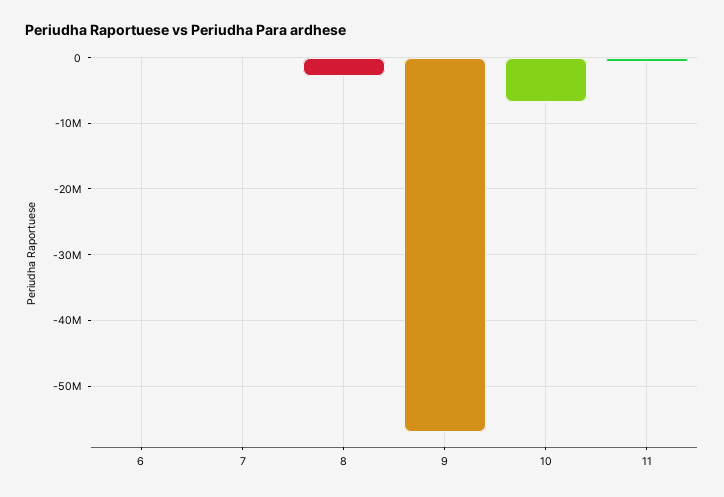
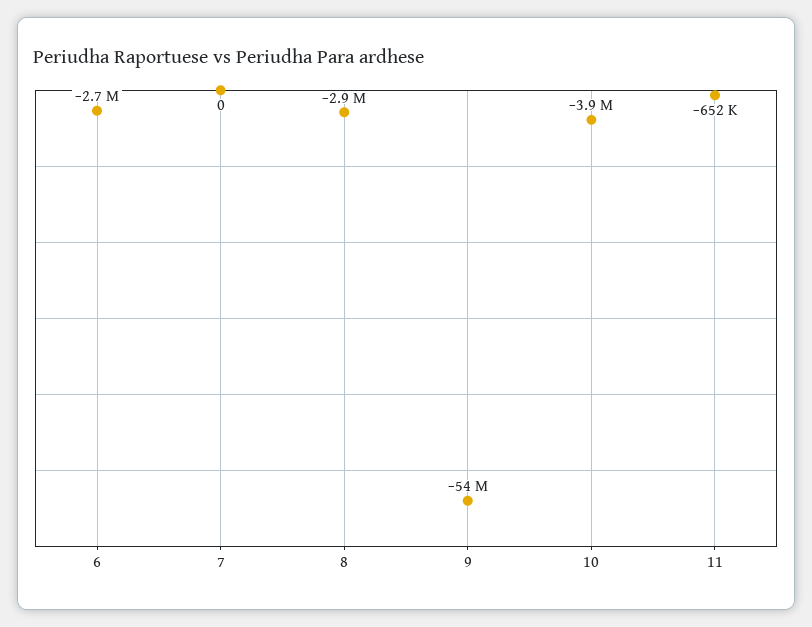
6: 0 -> -2700000
9: -57000000 -> -54000000
10: -7000000 -> -3900000

